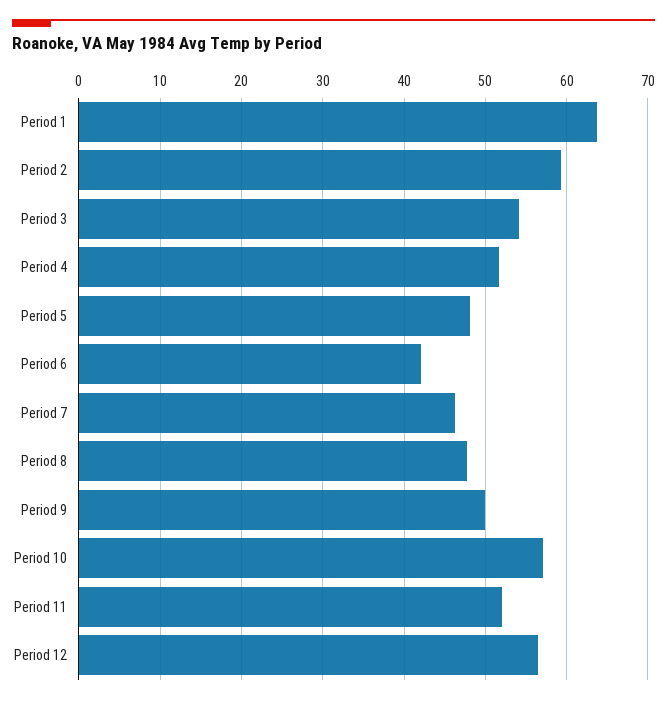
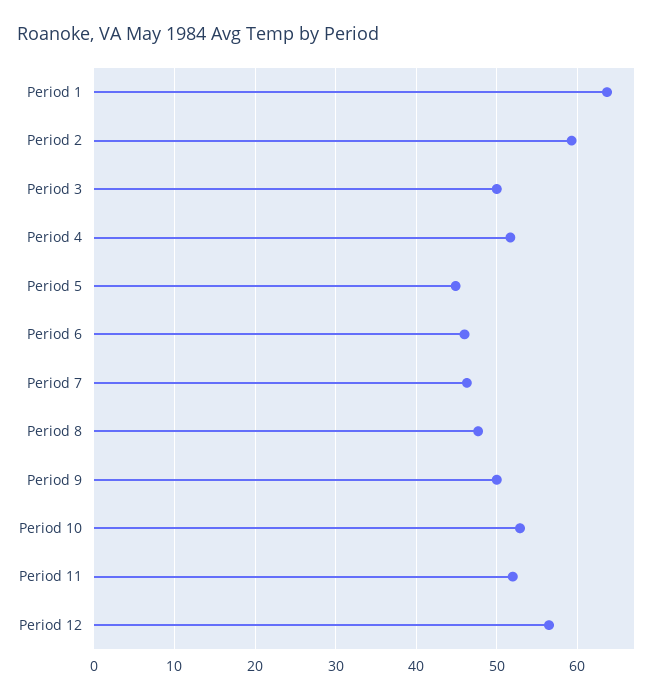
Period 3: 54 -> 50
Period 5: 48 -> 45
Period 6: 42 -> 46
Period 10: 57 -> 53

